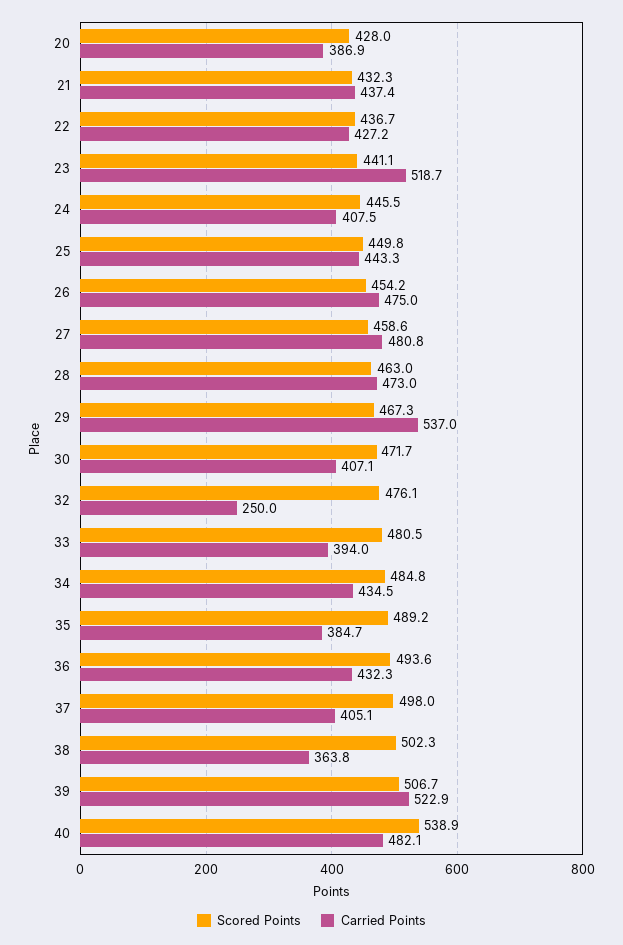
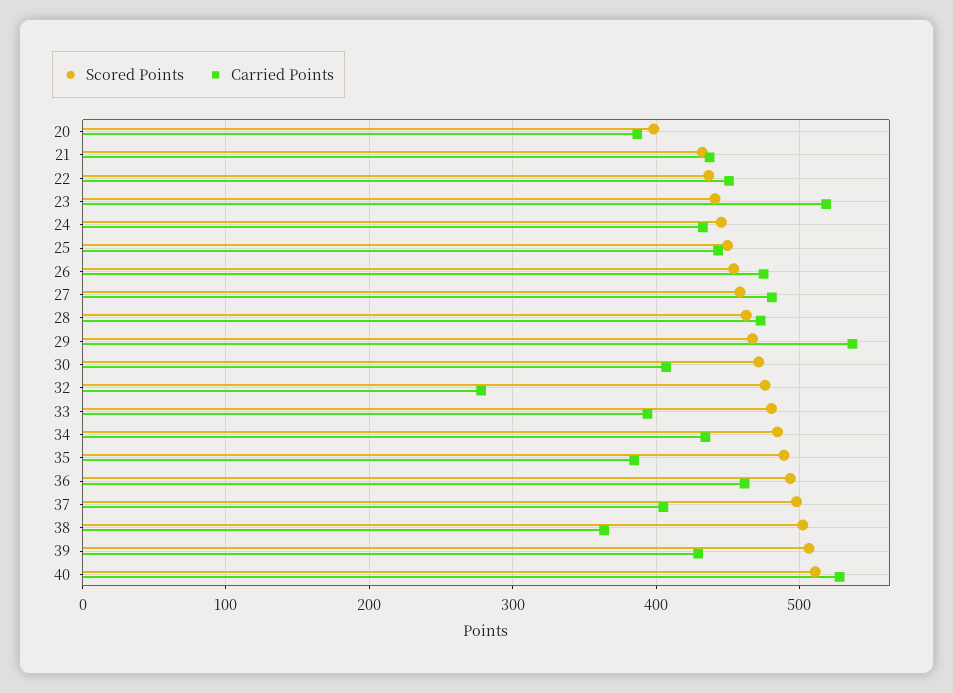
Scored Points, 20: 428 -> 400
Carried Points, 22: 427.2 -> 450
Carried Points, 24: 407.5 -> 430
Carried Points, 32: 250 -> 280
Carried Points, 36: 432.3 -> 460
Carried Points, 39: 522.9 -> 430
Scored Points, 40: 538.9 -> 510
Carried Points, 40: 482.1 -> 530

